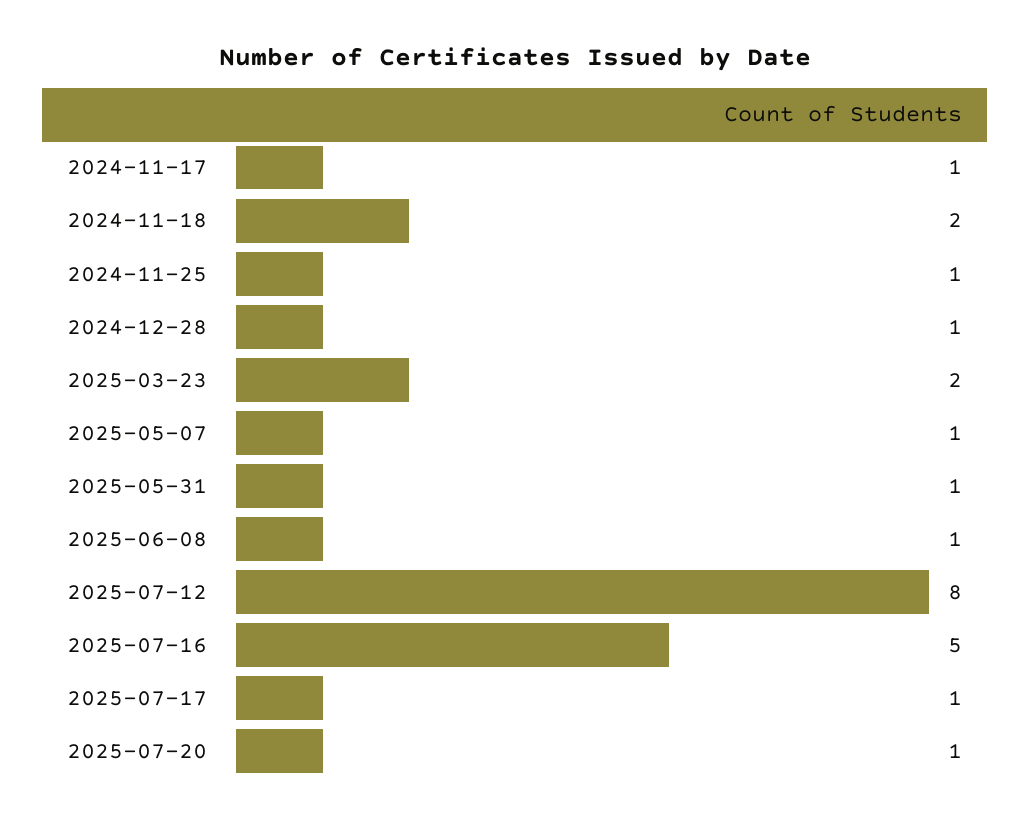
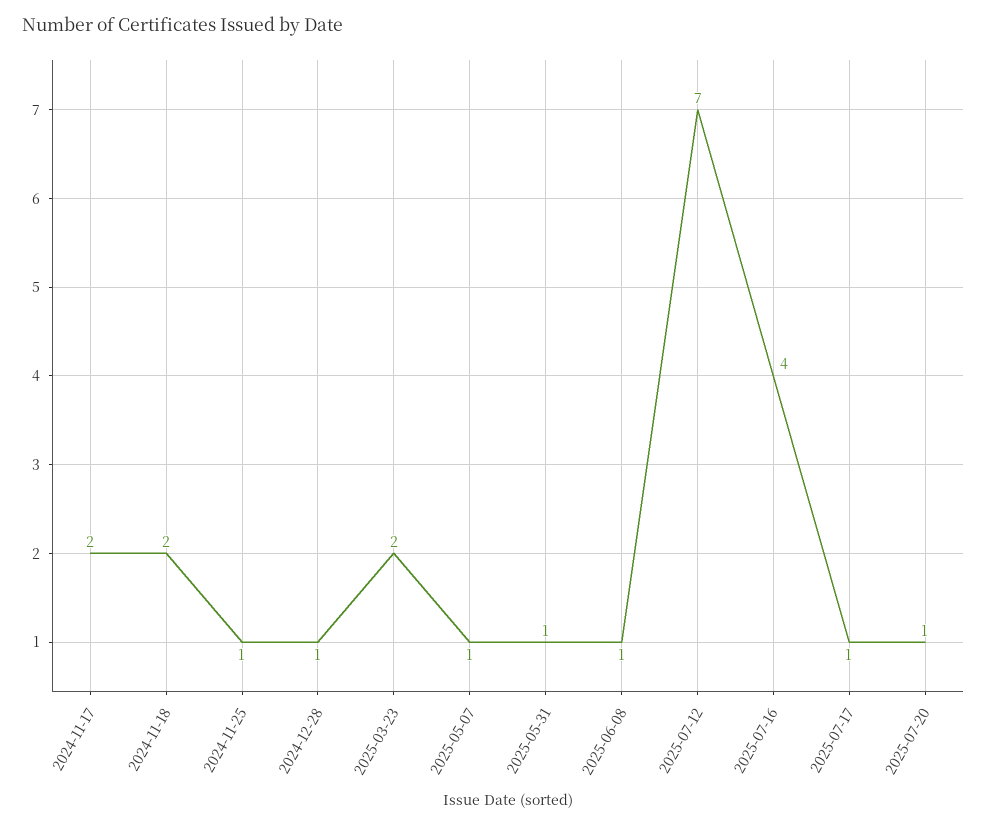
2024-11-17: 1 -> 2
2025-07-12: 8 -> 7
2025-07-16: 5 -> 4

